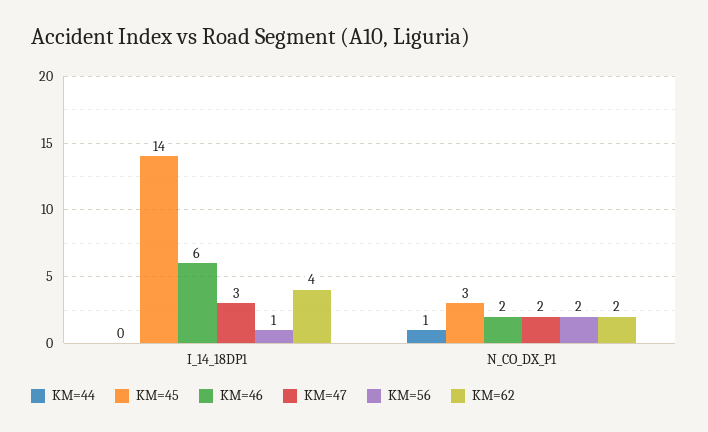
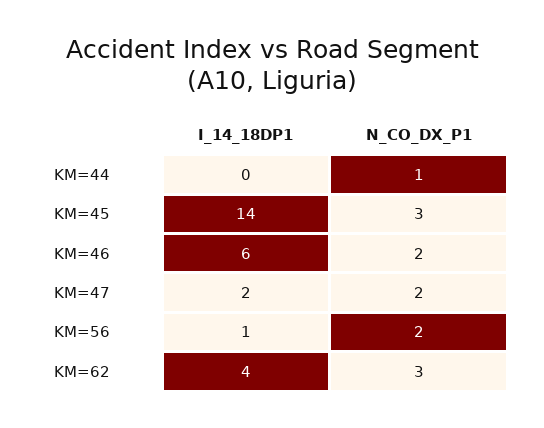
KM=47, I_14_18DP1: 3 -> 2
KM=62, N_CO_DX_P1: 2 -> 3

